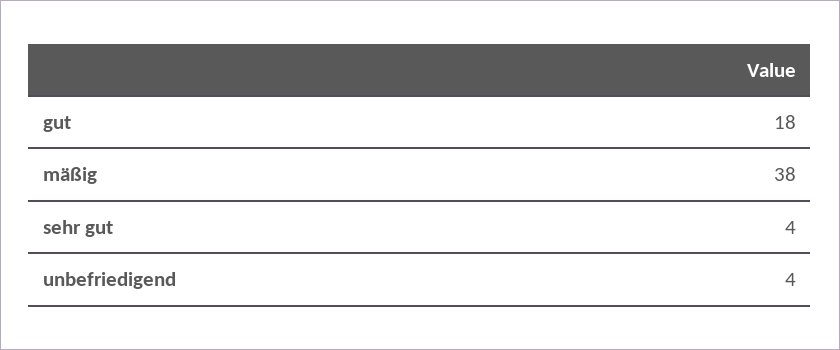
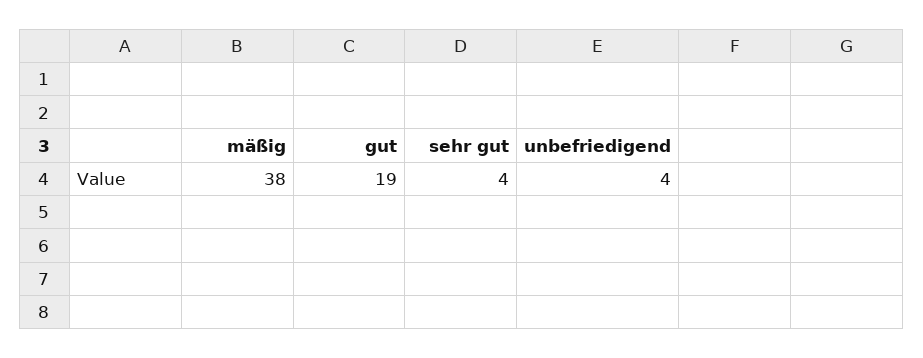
gut: 18 -> 19

